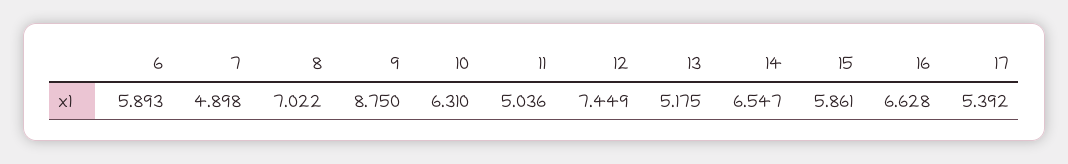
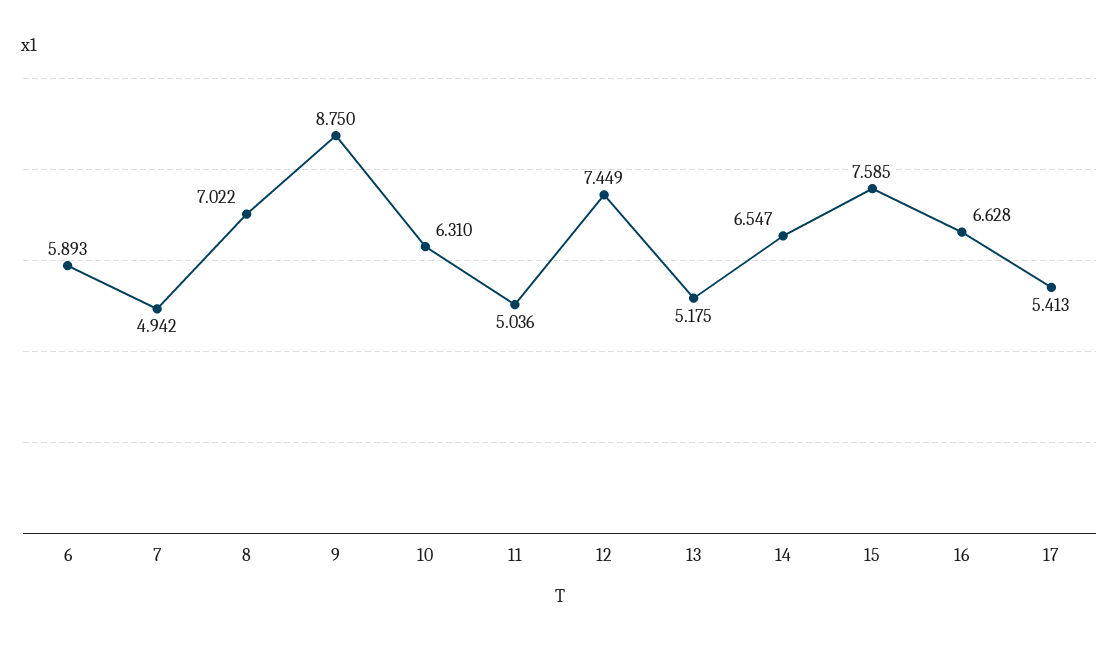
7: 4.898 -> 4.942
15: 5.861 -> 7.585
17: 5.392 -> 5.413

